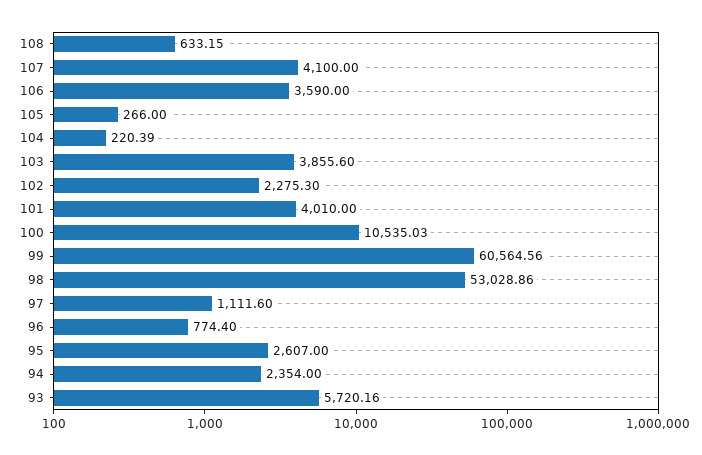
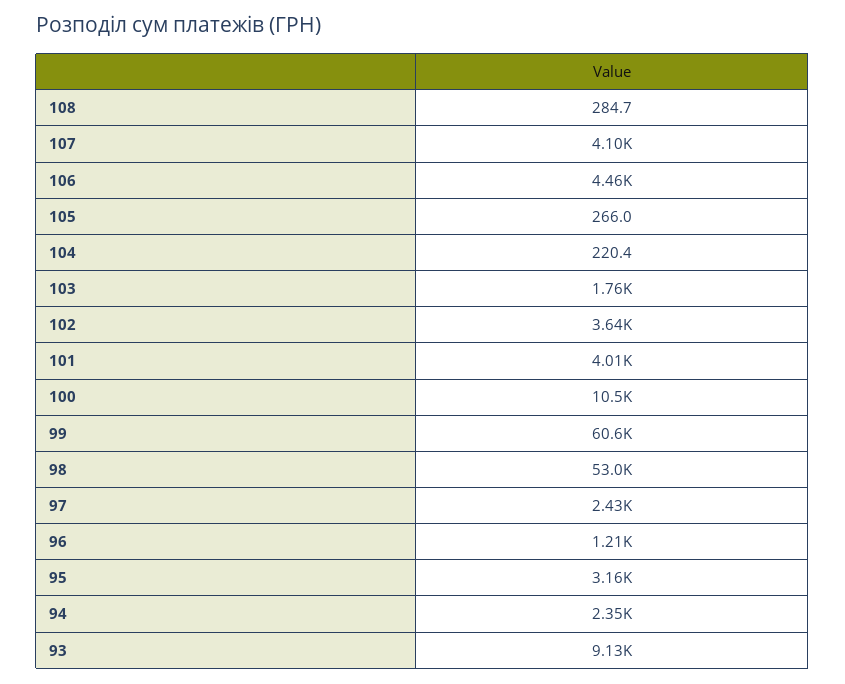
108: 633.15 -> 284.7
106: 3590 -> 4460
103: 3855.6 -> 1760
102: 2275.3 -> 3640
97: 1111.6 -> 2430
96: 774.4 -> 1210
95: 2607 -> 3160
93: 5720.16 -> 9130

